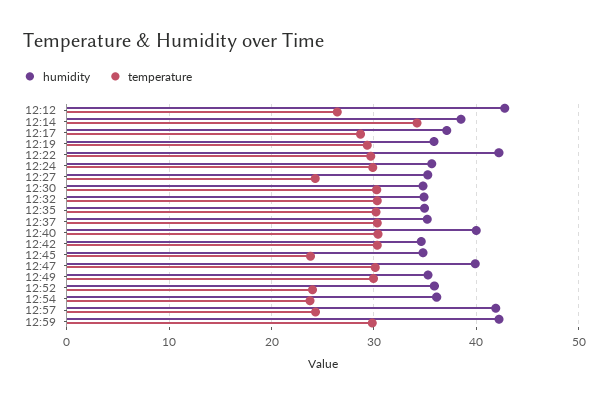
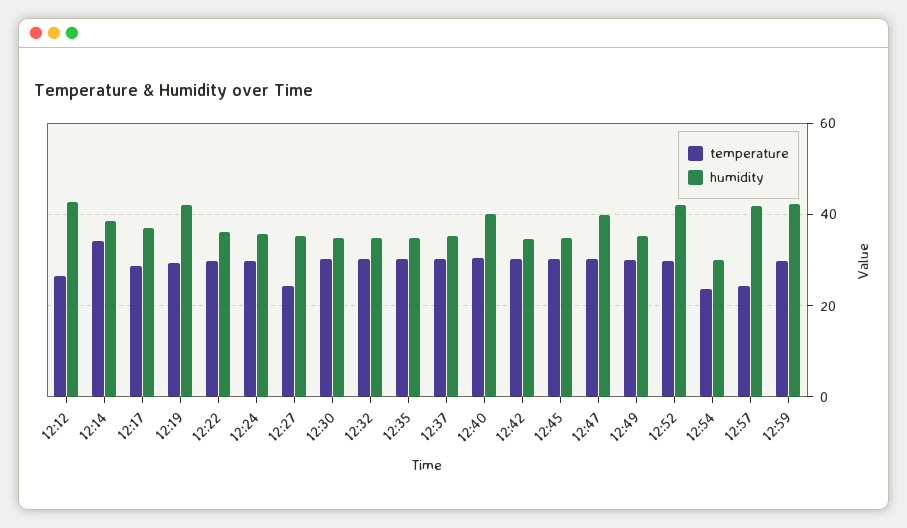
humidity, 12:19: 36 -> 42
humidity, 12:22: 42 -> 36
temperature, 12:45: 24 -> 30
humidity, 12:52: 36 -> 42
temperature, 12:52: 24 -> 30
humidity, 12:54: 36 -> 30

